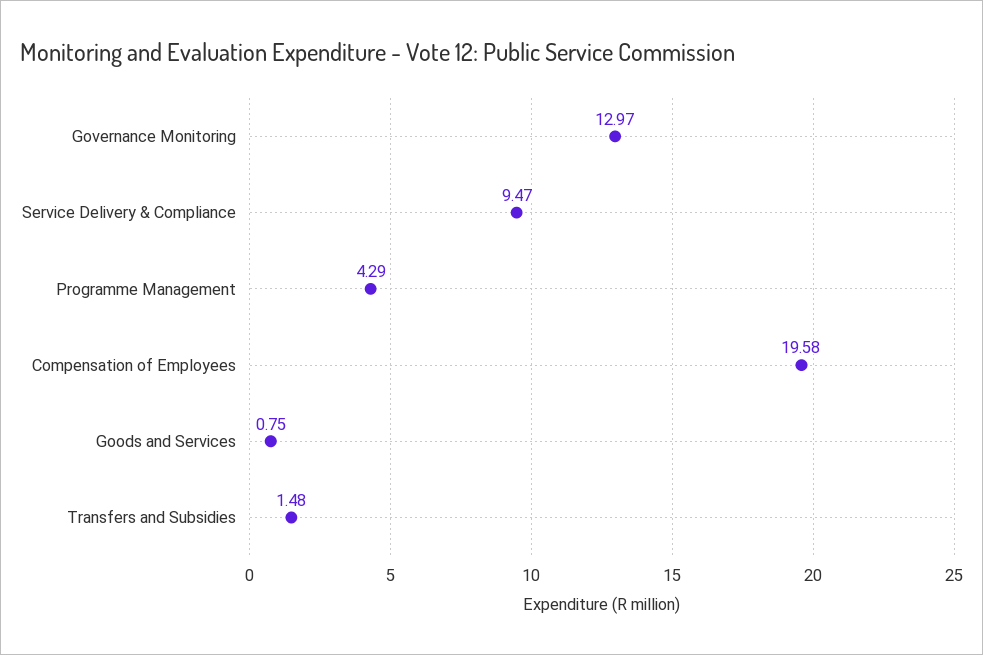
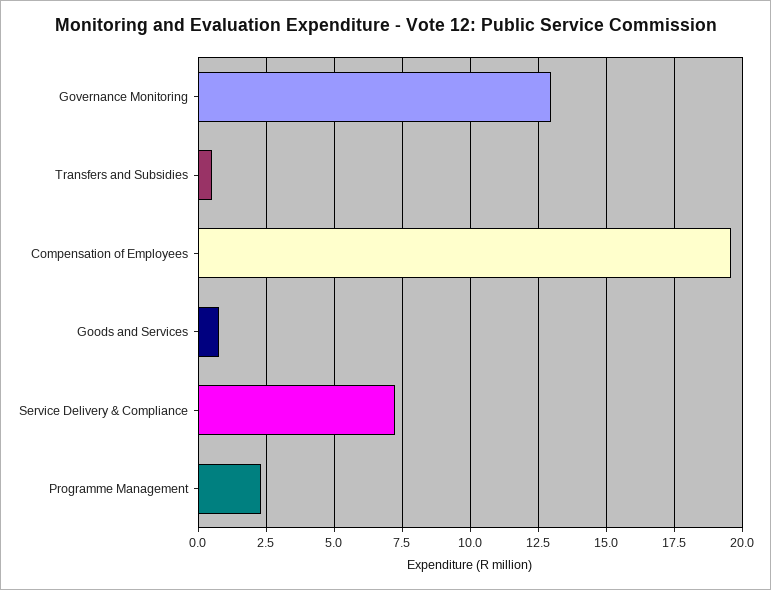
Service Delivery & Compliance: 9.47 -> 7.25
Programme Management: 4.29 -> 2.25
Transfers and Subsidies: 1.48 -> 0.5

